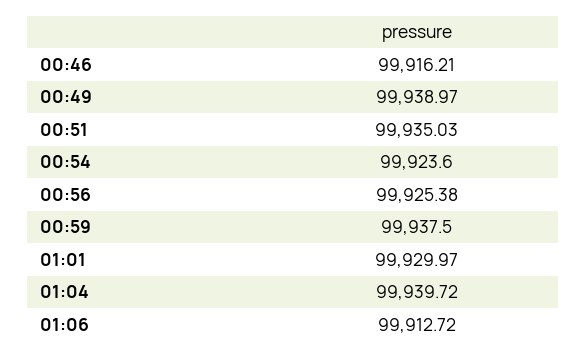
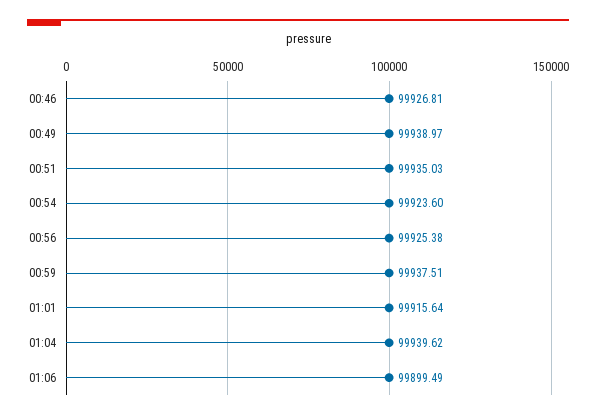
00:46: 99916.21 -> 99926.81
00:59: 99937.5 -> 99937.51
01:01: 99929.97 -> 99915.64
01:04: 99939.72 -> 99939.62
01:06: 99912.72 -> 99899.49

